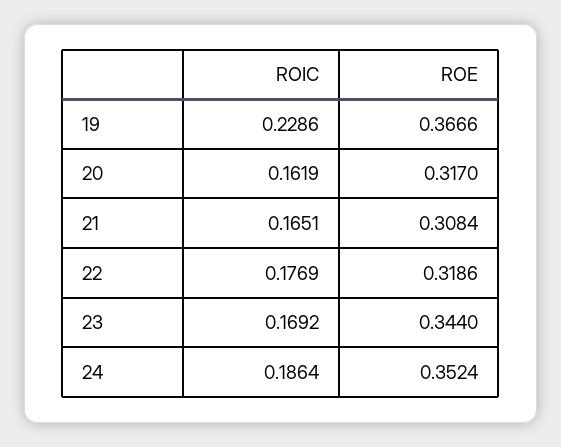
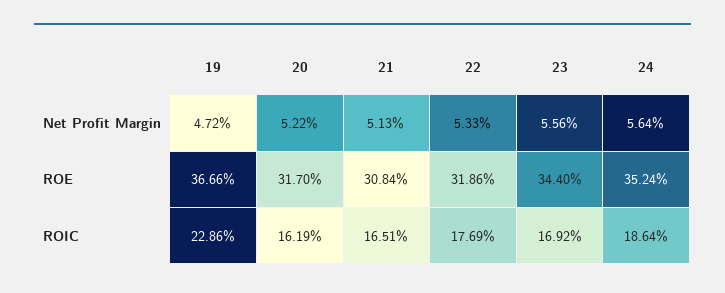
Net Profit Margin, 19: none -> 0.0472
Net Profit Margin, 20: none -> 0.0522
Net Profit Margin, 21: none -> 0.0513
Net Profit Margin, 22: none -> 0.0533
Net Profit Margin, 23: none -> 0.0556
Net Profit Margin, 24: none -> 0.0564

